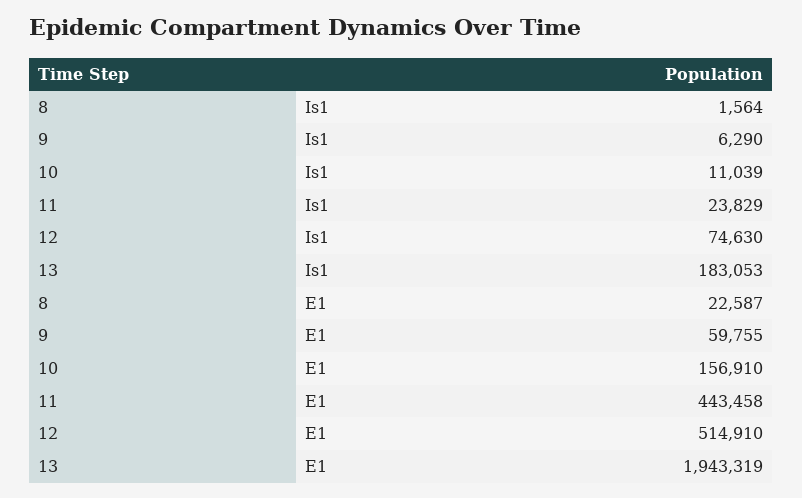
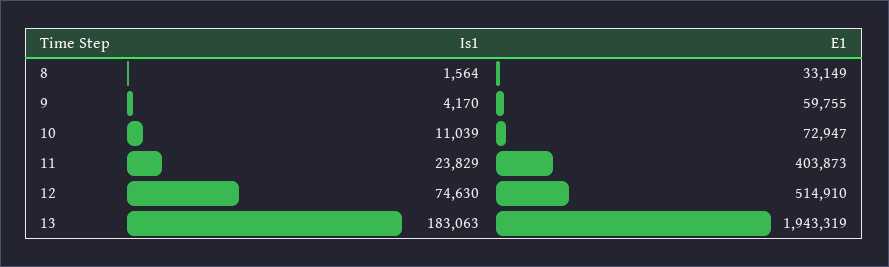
9, Is1: 6290 -> 4170
13, Is1: 183053 -> 183063
8, E1: 22587 -> 33149
10, E1: 156910 -> 72947
11, E1: 443458 -> 403873

